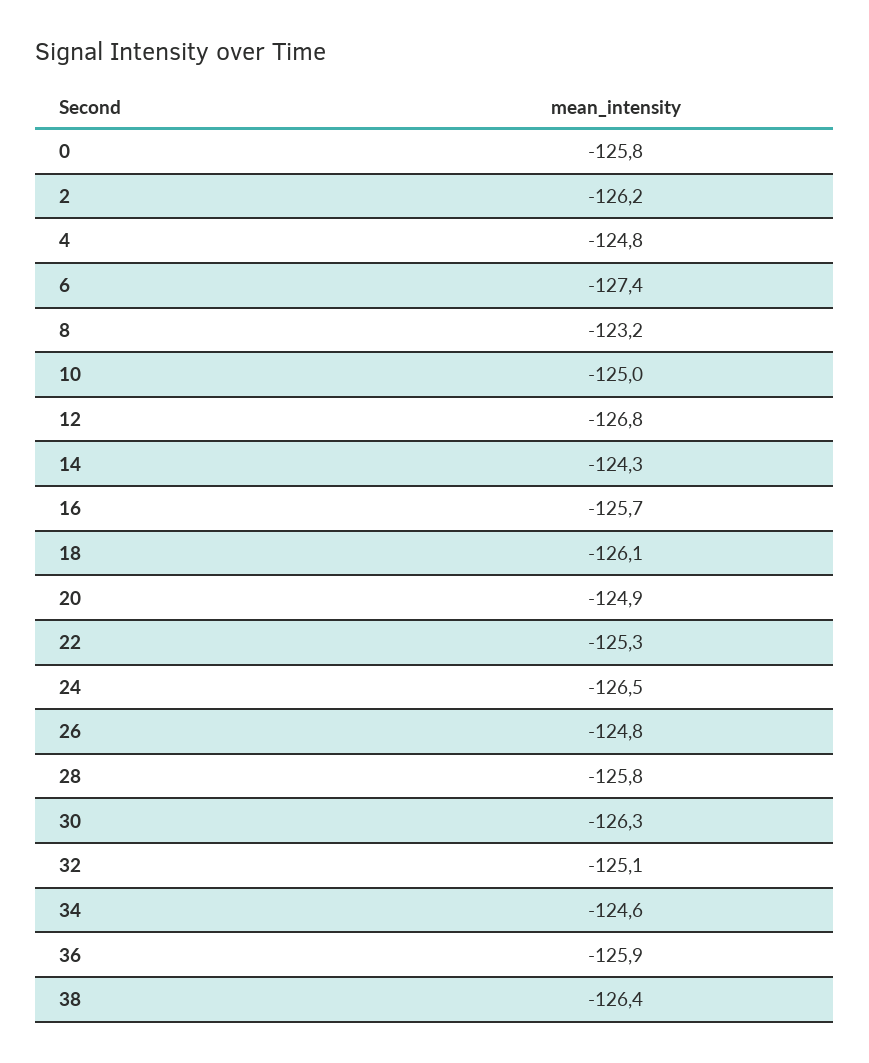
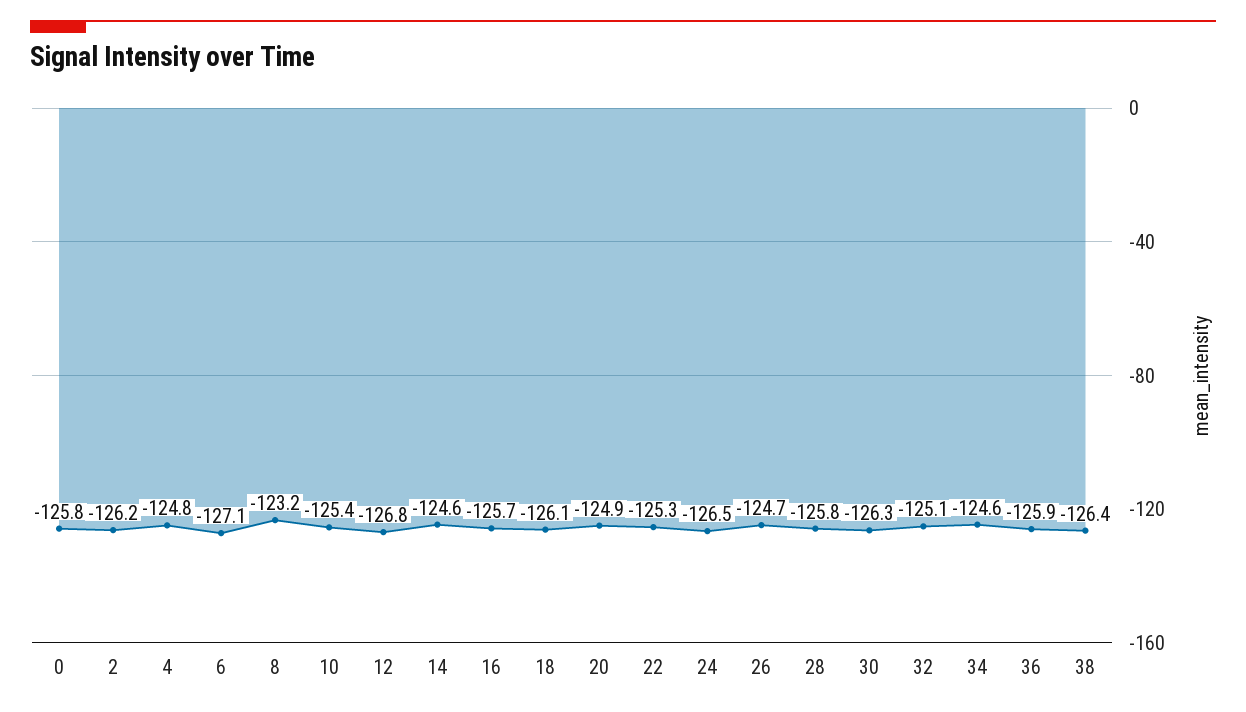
6: -127.4 -> -127.1
10: -125 -> -125.4
14: -124.3 -> -124.6
26: -124.8 -> -124.7

